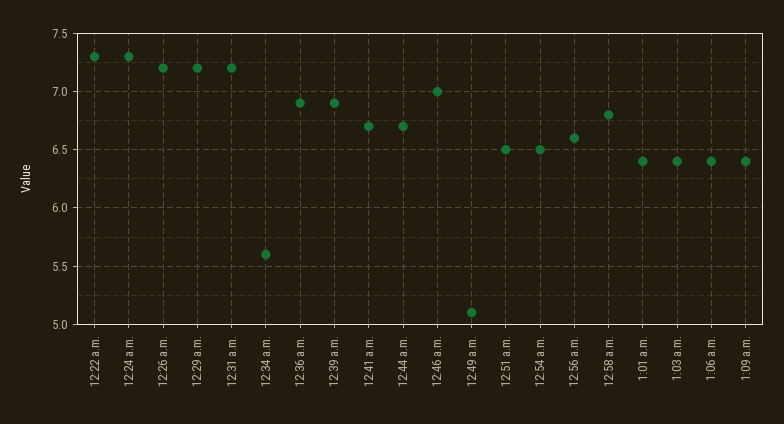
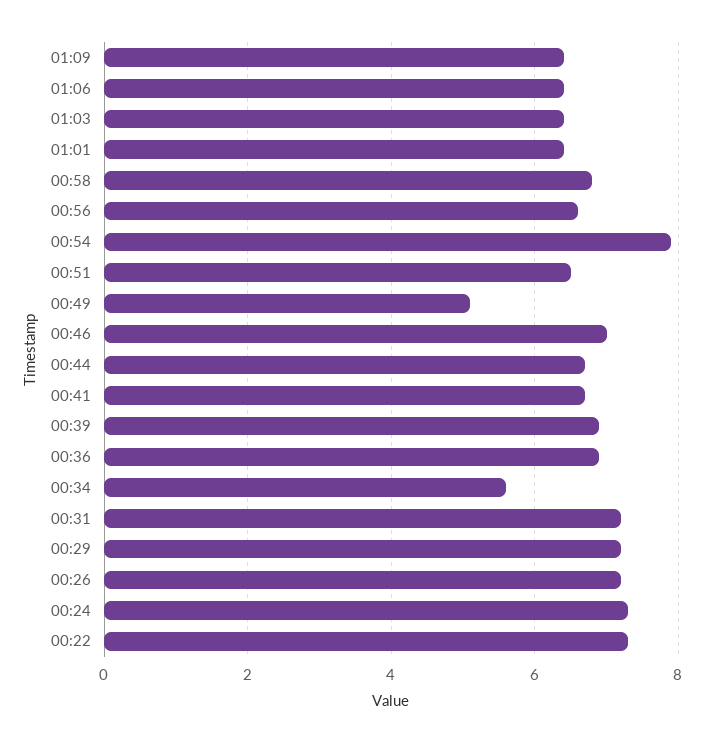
12:54 a.m.: 6.5 -> 8

